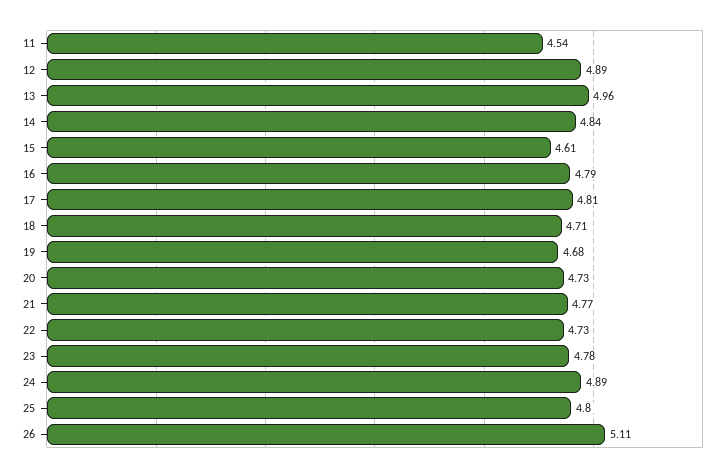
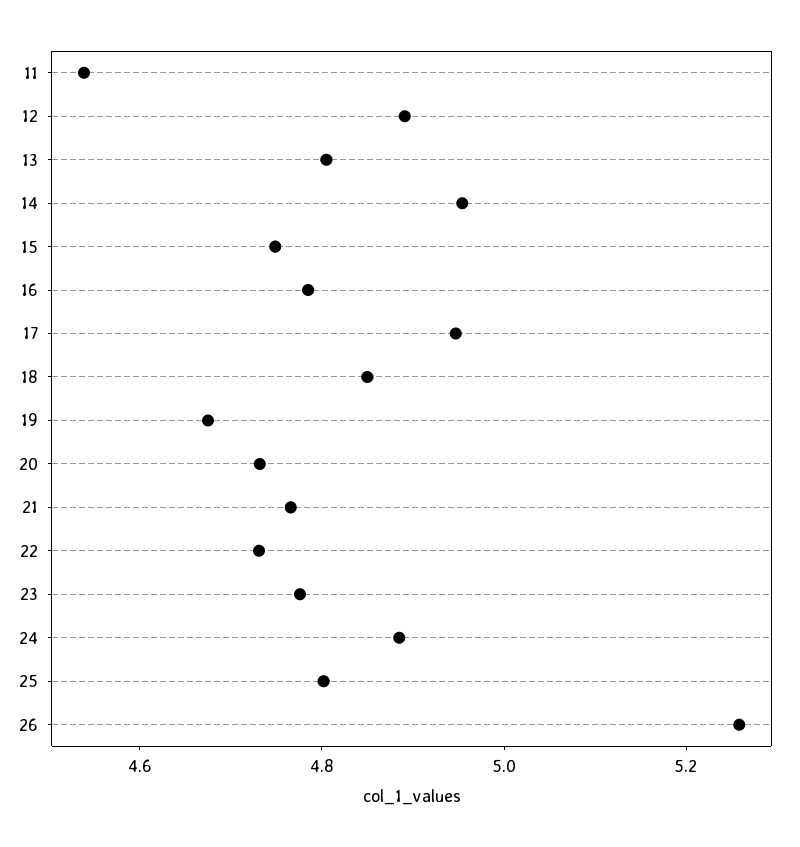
13: 4.96 -> 4.8
14: 4.84 -> 4.95
15: 4.61 -> 4.75
17: 4.81 -> 4.95
18: 4.71 -> 4.85
26: 5.11 -> 5.25

